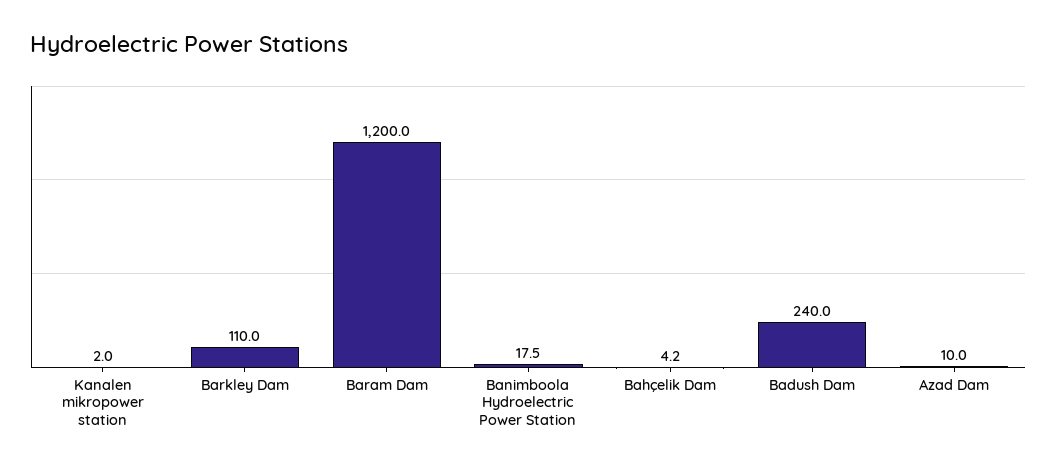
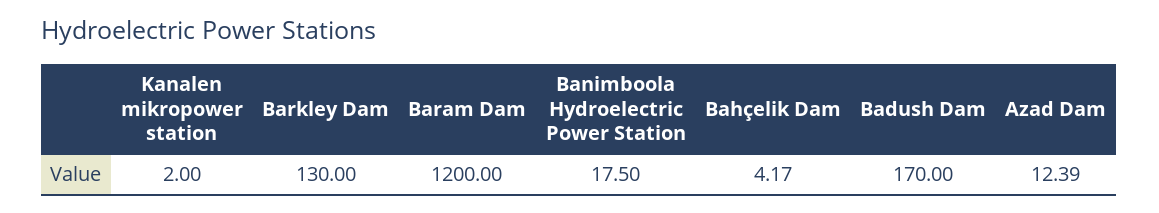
Barkley Dam: 110 -> 130
Badush Dam: 240 -> 170
Azad Dam: 10 -> 12.39

